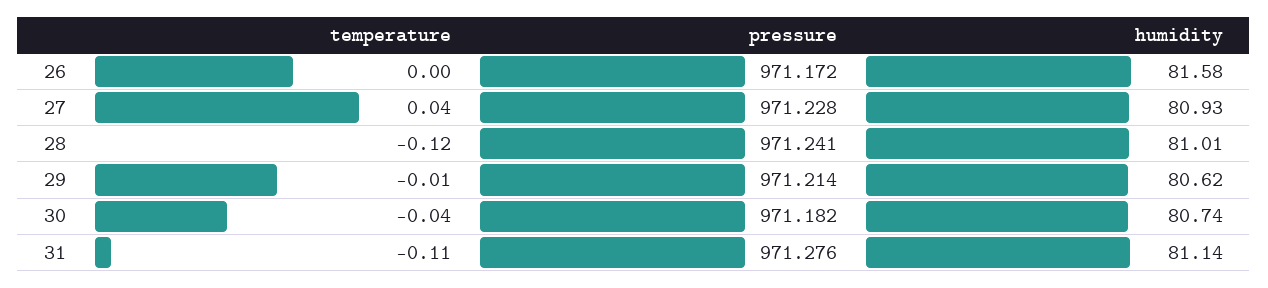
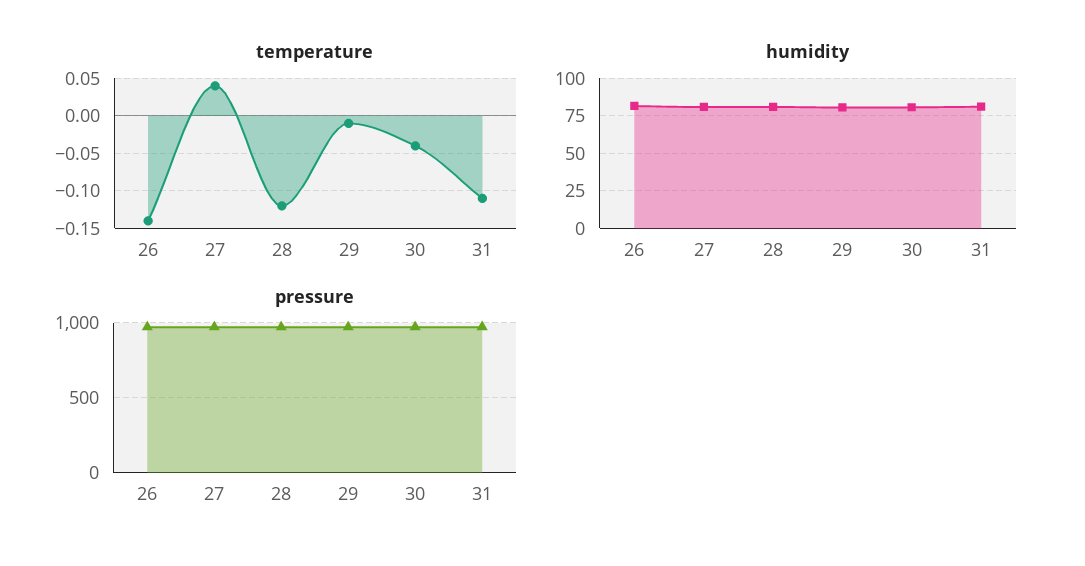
temperature, 26: 0 -> -0.14

